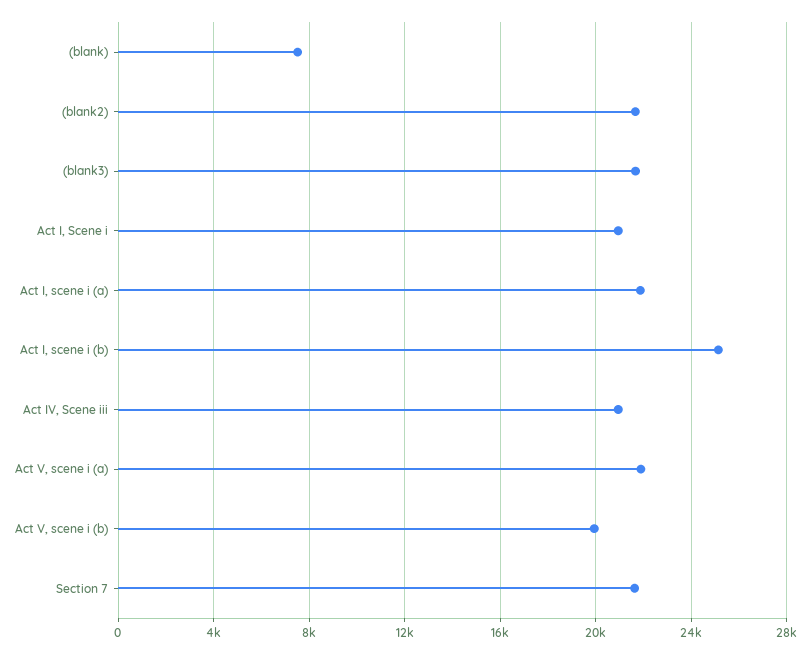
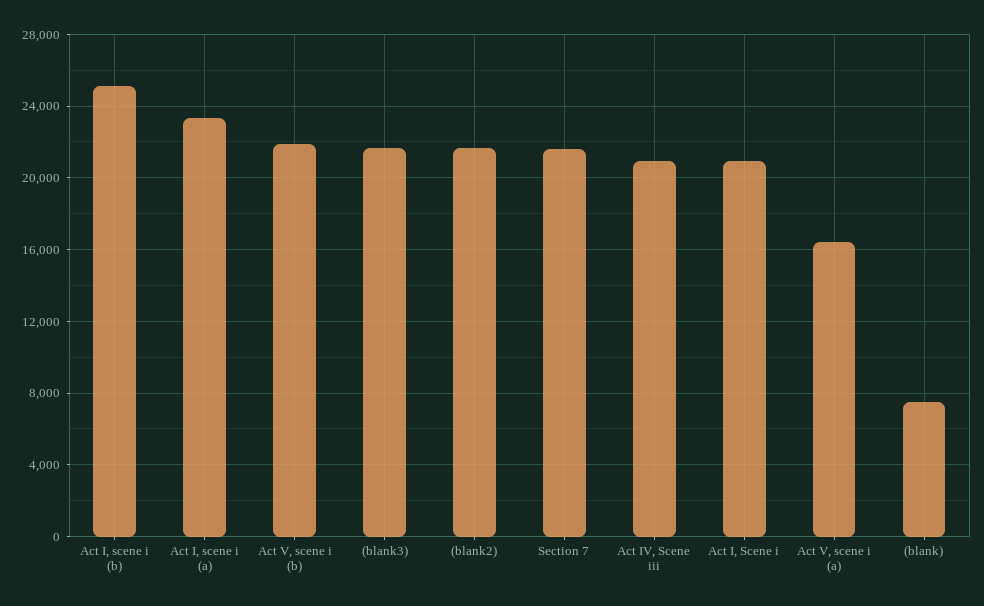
Act I, scene i (a): 22000 -> 23500
Act V, scene i (a): 22000 -> 16500
Act V, scene i (b): 20000 -> 22000

